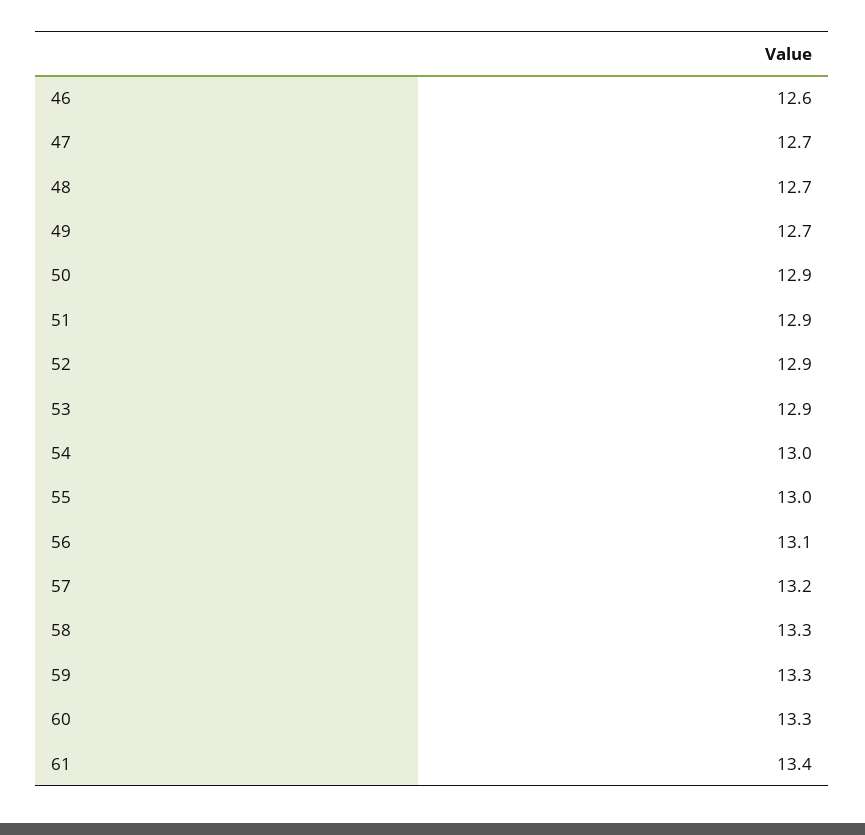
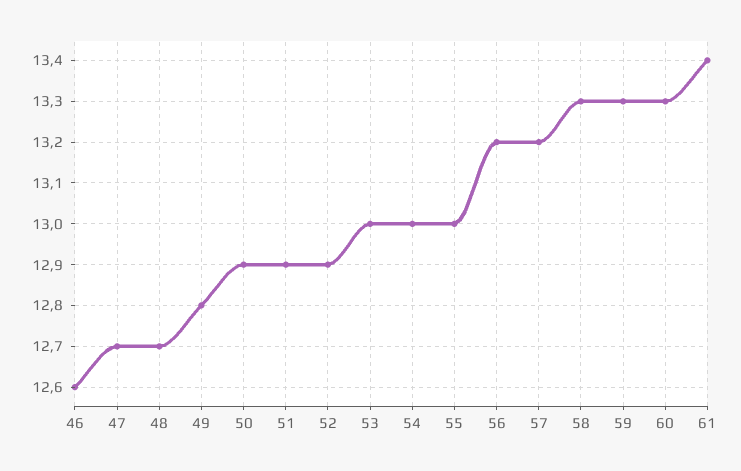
49: 12.7 -> 12.8
53: 12.9 -> 13
56: 13.1 -> 13.2

